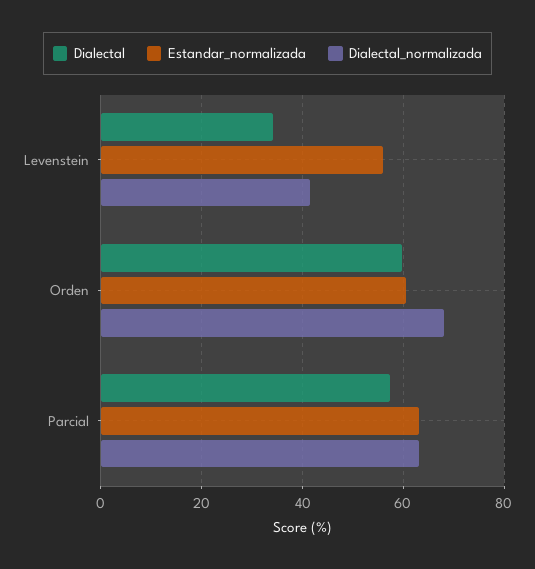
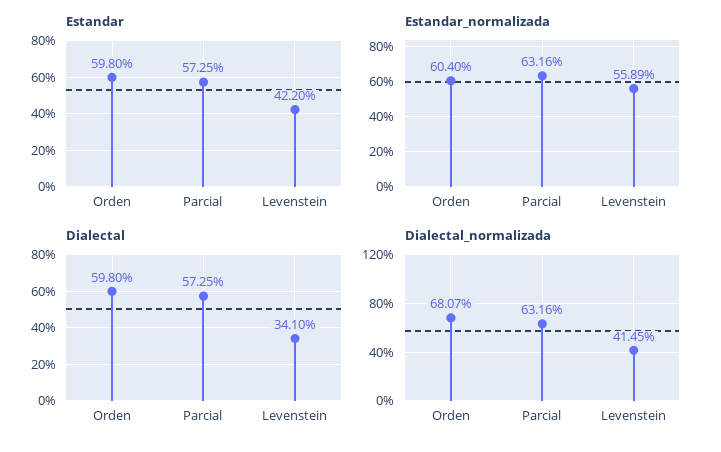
Estandar, Orden: none -> 59.8
Estandar, Parcial: none -> 57.25
Estandar, Levenstein: none -> 42.2

